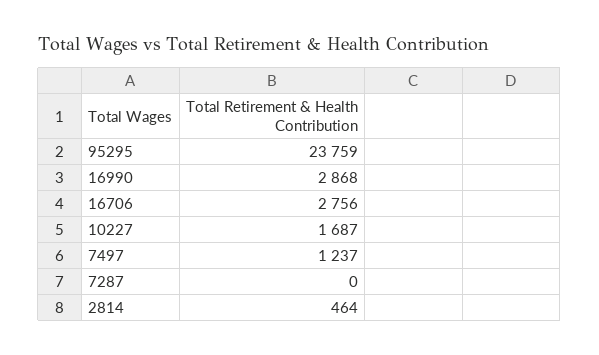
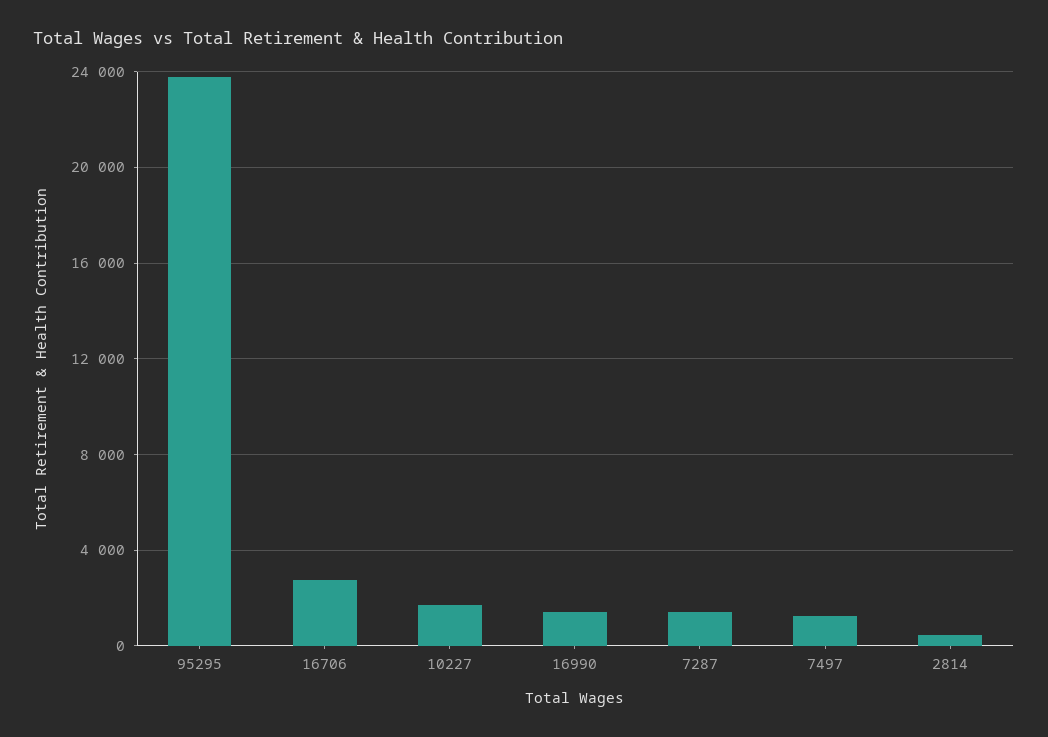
16990: 2868 -> 1500
7287: 0 -> 1500

